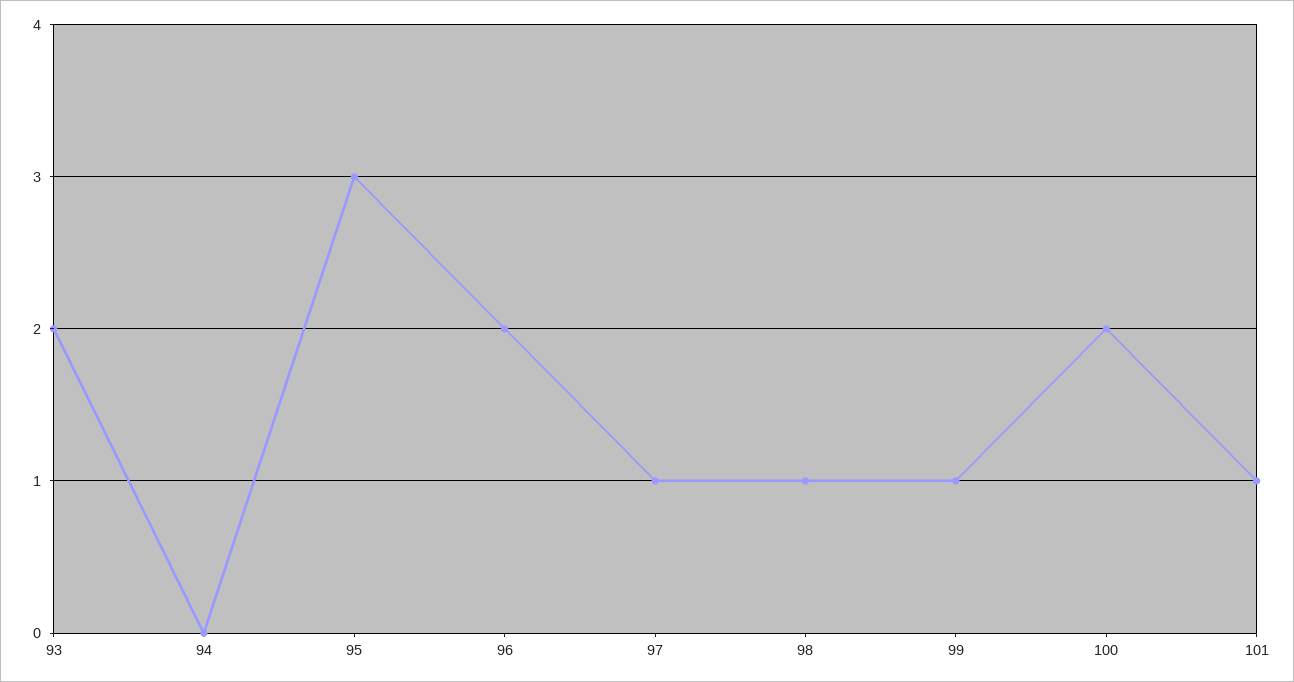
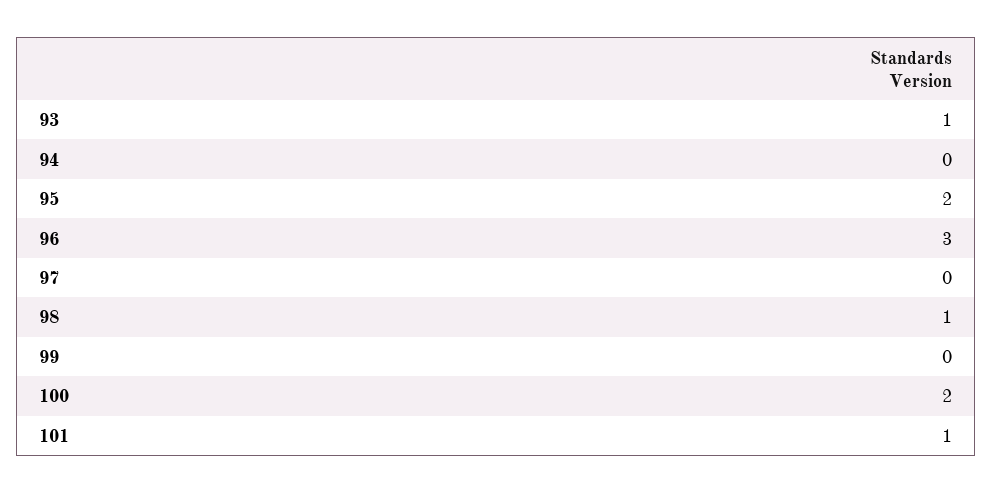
93: 2 -> 1
95: 3 -> 2
96: 2 -> 3
97: 1 -> 0
99: 1 -> 0

